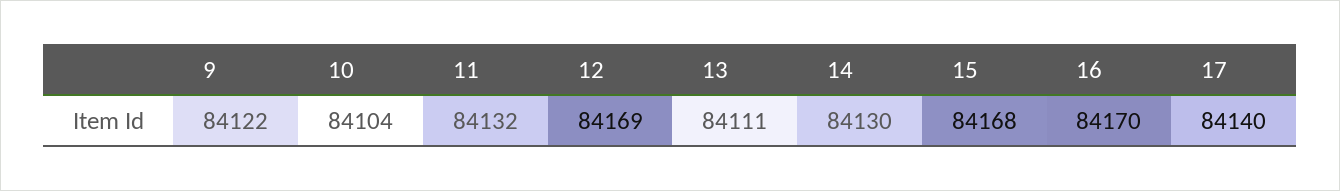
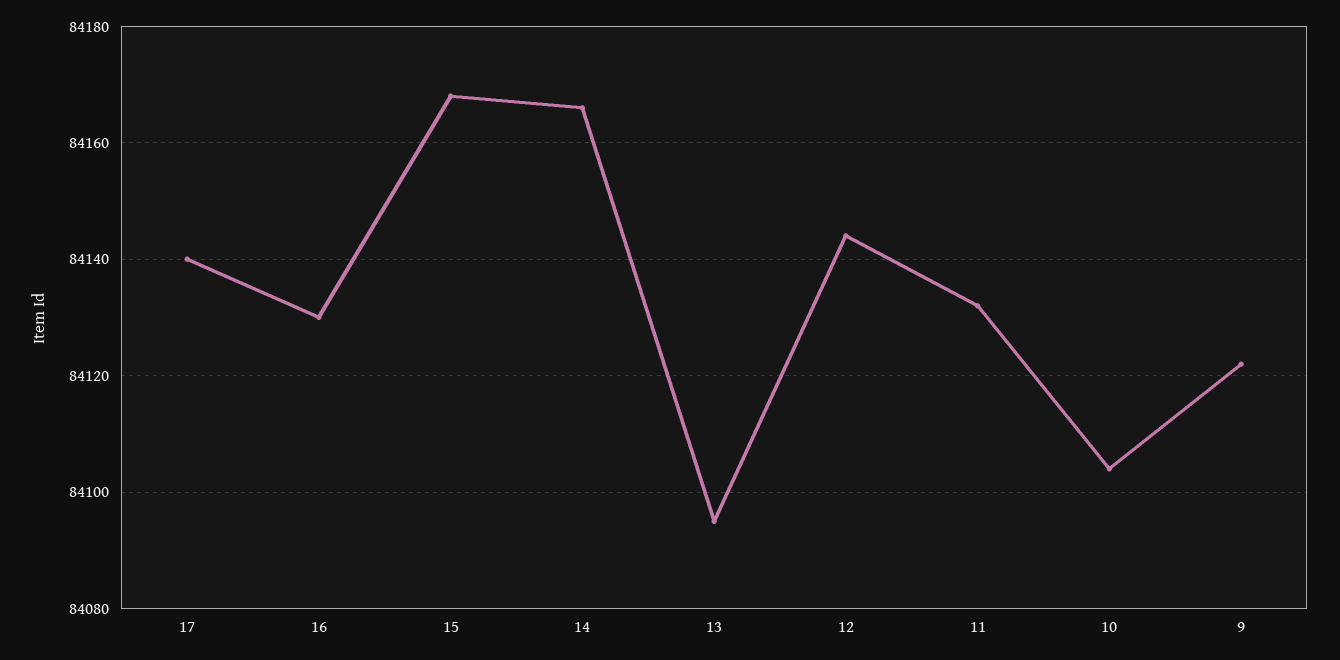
12: 84169 -> 84145
13: 84111 -> 84095
14: 84130 -> 84165
16: 84170 -> 84130

